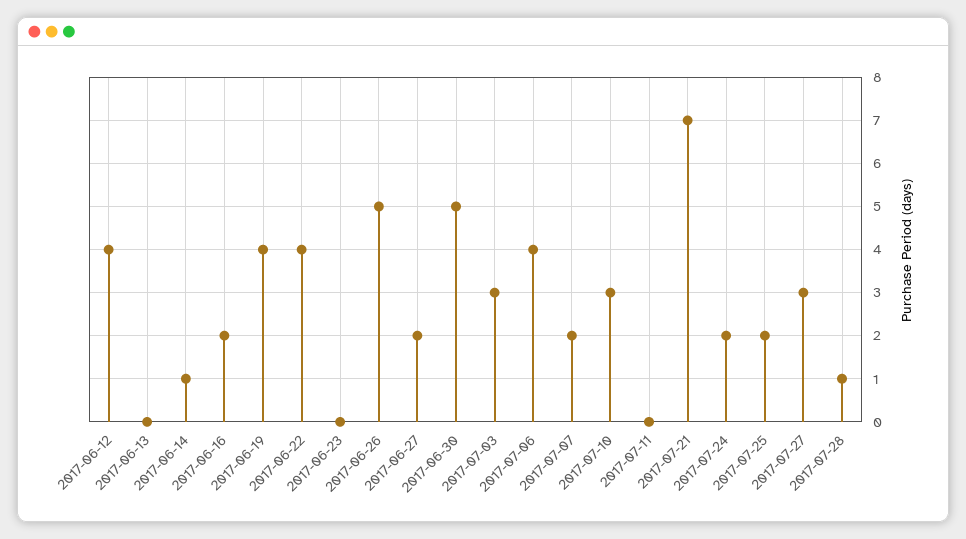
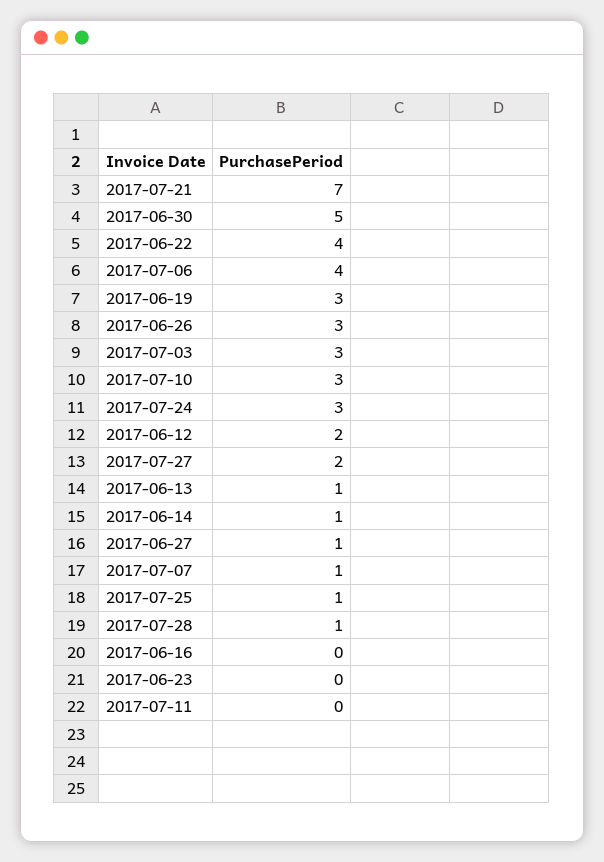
2017-06-12: 4 -> 2
2017-06-13: 0 -> 1
2017-06-16: 2 -> 0
2017-06-19: 4 -> 3
2017-06-26: 5 -> 3
2017-06-27: 2 -> 1
2017-07-07: 2 -> 1
2017-07-24: 2 -> 3
2017-07-25: 2 -> 1
2017-07-27: 3 -> 2

